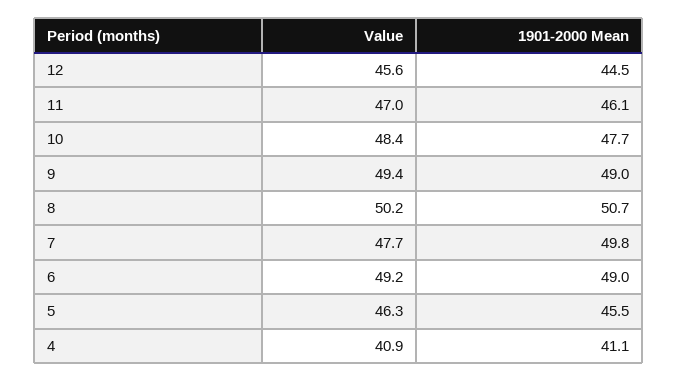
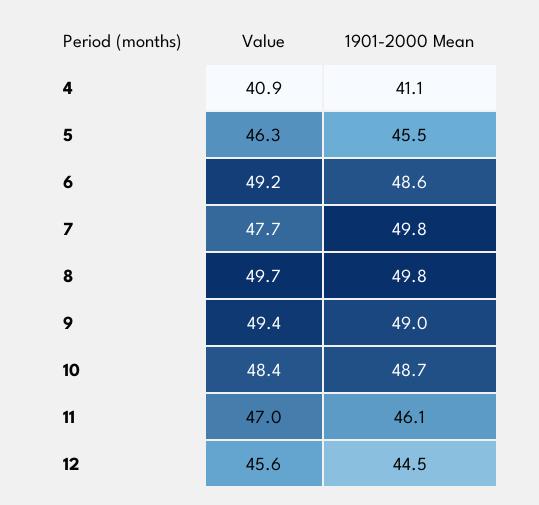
1901-2000 Mean, 10: 47.7 -> 48.7
Value, 8: 50.2 -> 49.7
1901-2000 Mean, 8: 50.7 -> 49.8
1901-2000 Mean, 6: 49 -> 48.6

